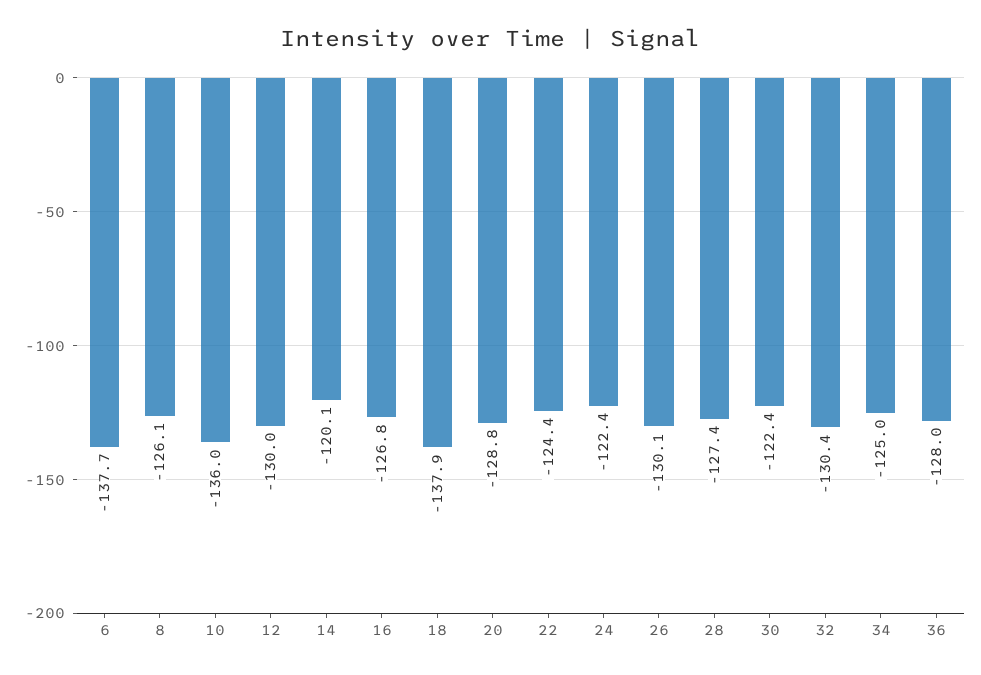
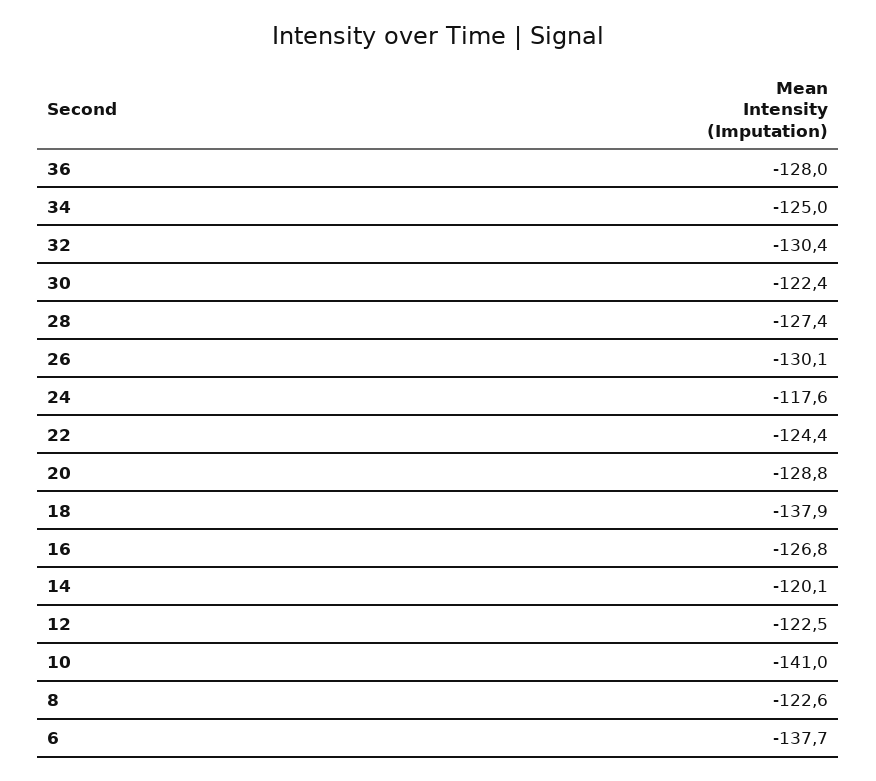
8: -126.1 -> -122.6
10: -136 -> -141
12: -130 -> -122.5
24: -122.4 -> -117.6

